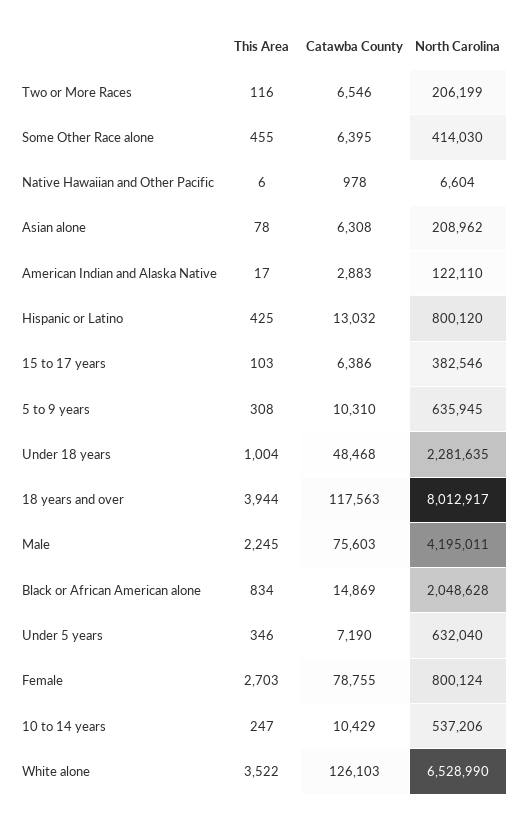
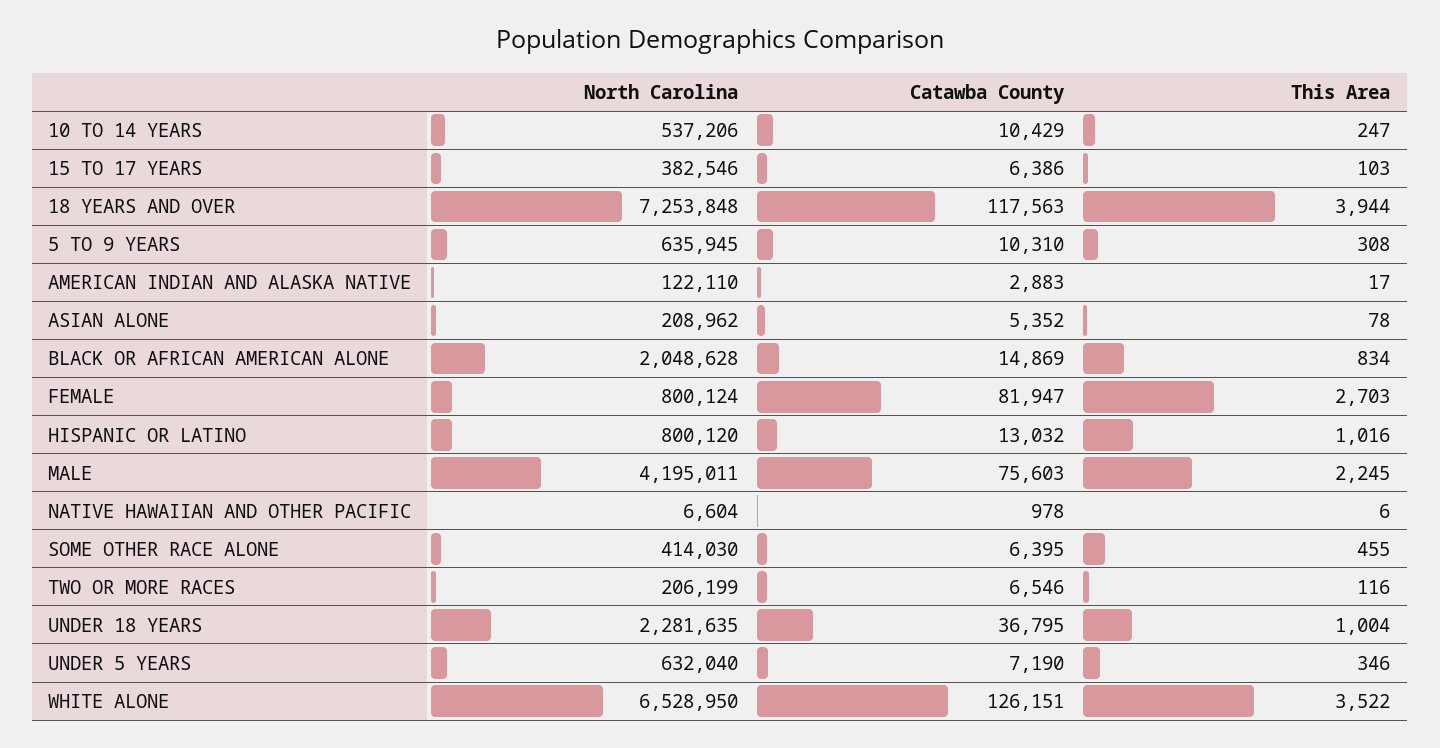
Catawba County, Asian alone: 6308 -> 5352
This Area, Hispanic or Latino: 425 -> 1016
Catawba County, Under 18 years: 48468 -> 36795
North Carolina, 18 years and over: 8012917 -> 7253848
Catawba County, Female: 78755 -> 81947
Catawba County, White alone: 126103 -> 126151
North Carolina, White alone: 6528990 -> 6528950

